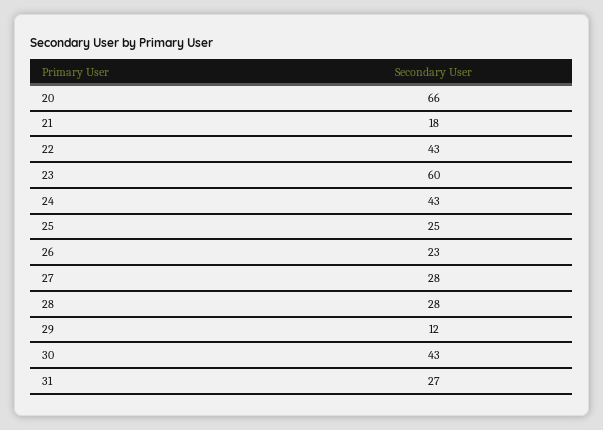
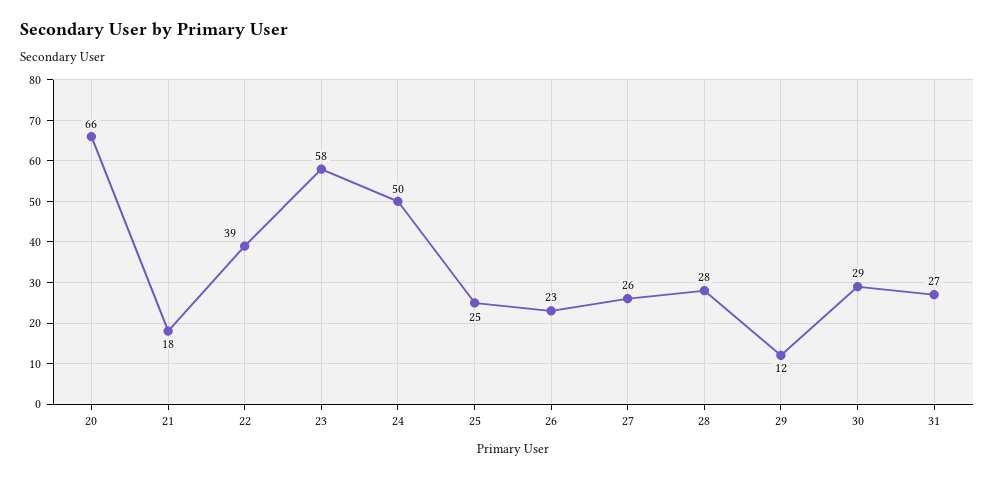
22: 43 -> 39
23: 60 -> 58
24: 43 -> 50
27: 28 -> 26
30: 43 -> 29

